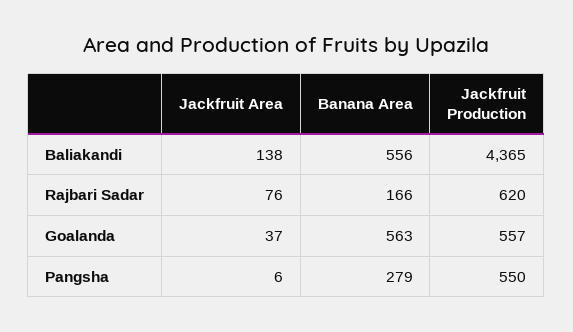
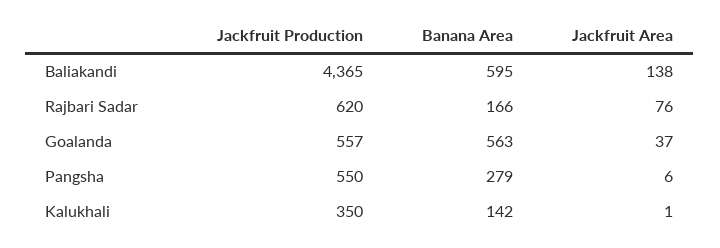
Banana Area, Baliakandi: 556 -> 595
Jackfruit Production, Kalukhali: none -> 350
Banana Area, Kalukhali: none -> 142
Jackfruit Area, Kalukhali: none -> 1

